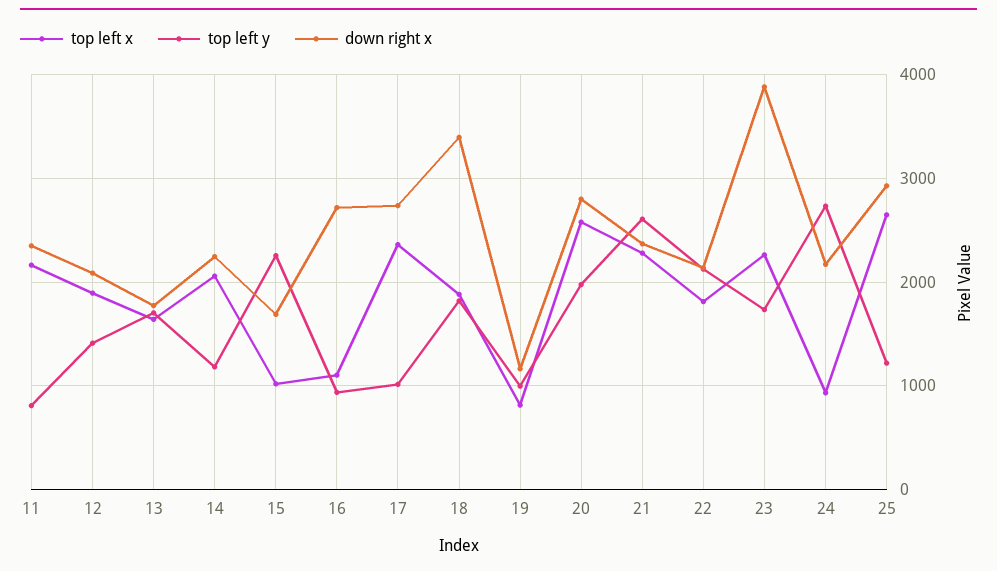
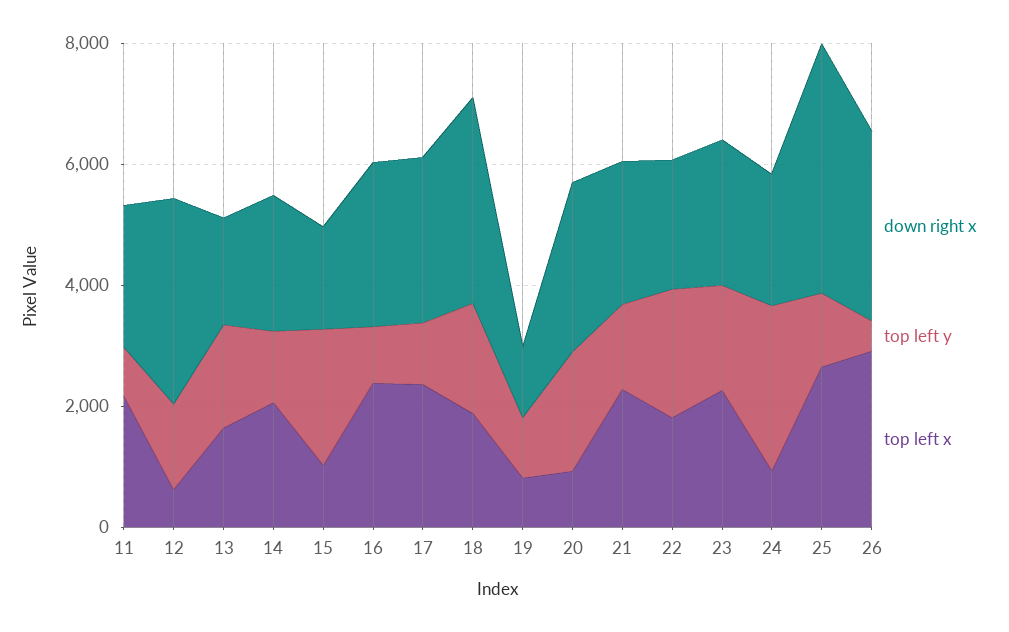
top left x, 12: 1900 -> 500
down right x, 12: 2100 -> 3500
top left x, 16: 1100 -> 2500
top left x, 20: 2600 -> 1000
top left y, 21: 2600 -> 1500
down right x, 23: 3900 -> 2500
down right x, 25: 2900 -> 4000
down right x, 26: none -> 3000
top left y, 26: none -> 500
top left x, 26: none -> 3000

